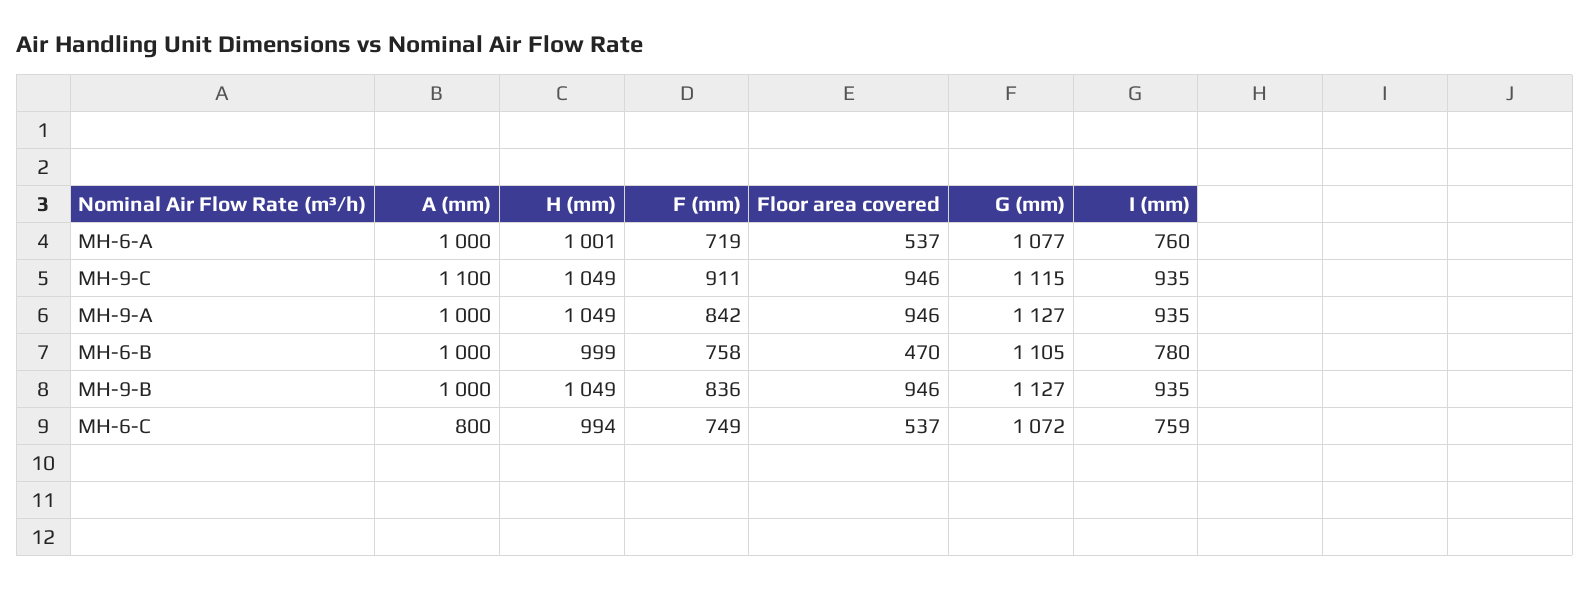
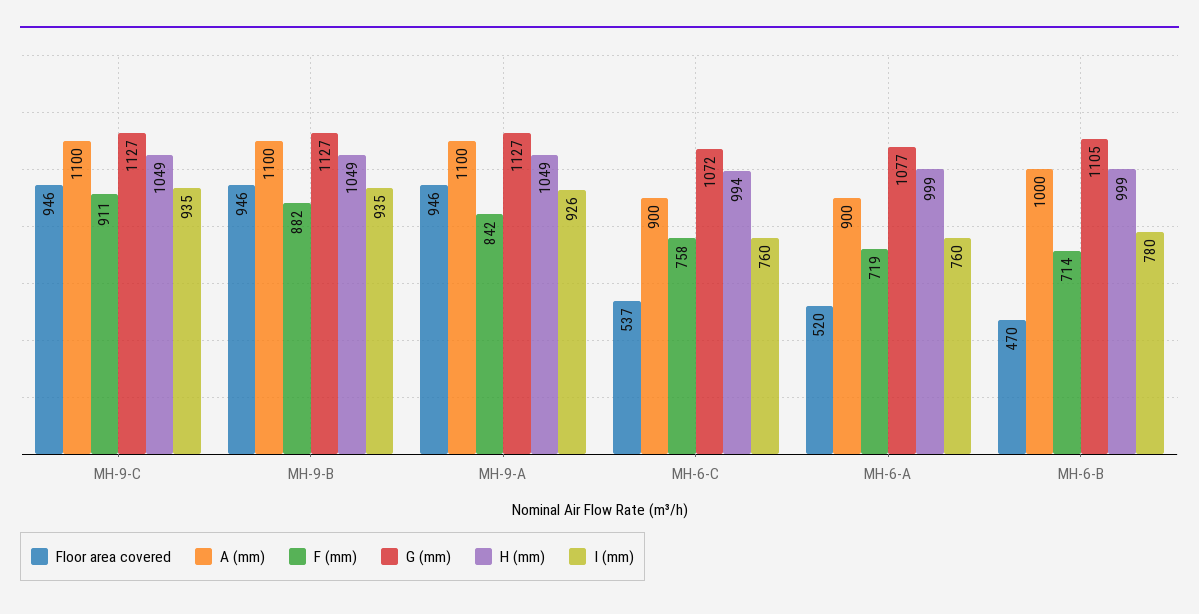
A (mm), MH-6-A: 1000 -> 900
H (mm), MH-6-A: 1001 -> 999
Floor area covered, MH-6-A: 537 -> 520
G (mm), MH-9-C: 1115 -> 1127
A (mm), MH-9-A: 1000 -> 1100
I (mm), MH-9-A: 935 -> 926
F (mm), MH-6-B: 758 -> 714
A (mm), MH-9-B: 1000 -> 1100
F (mm), MH-9-B: 836 -> 882
A (mm), MH-6-C: 800 -> 900
F (mm), MH-6-C: 749 -> 758
I (mm), MH-6-C: 759 -> 760

